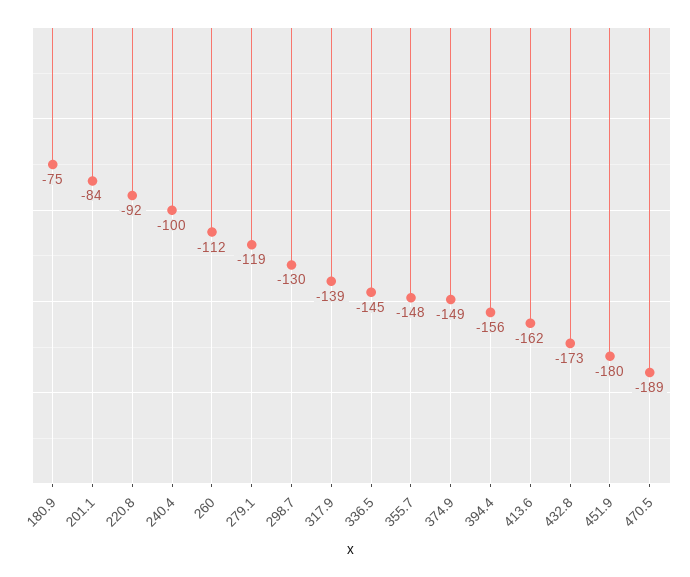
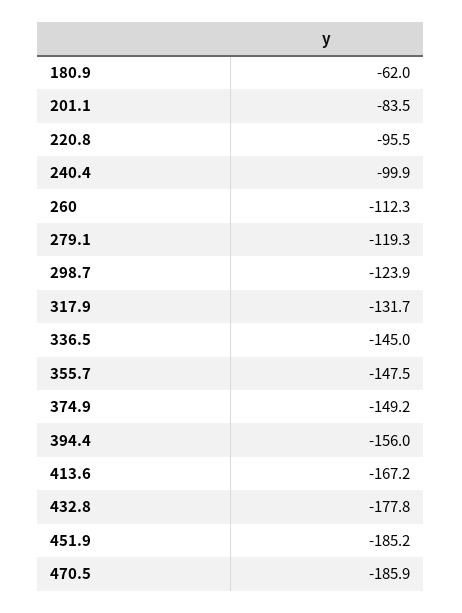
180.9: -75 -> -62
220.8: -92 -> -95.5
298.7: -130 -> -123.9
317.9: -139 -> -131.7
413.6: -162 -> -167.2
432.8: -173 -> -177.8
451.9: -180 -> -185.2
470.5: -189 -> -185.9

